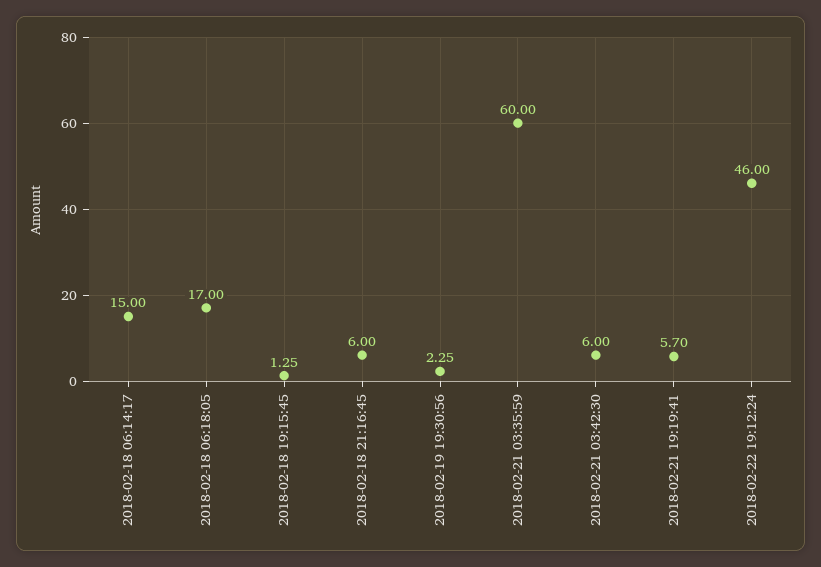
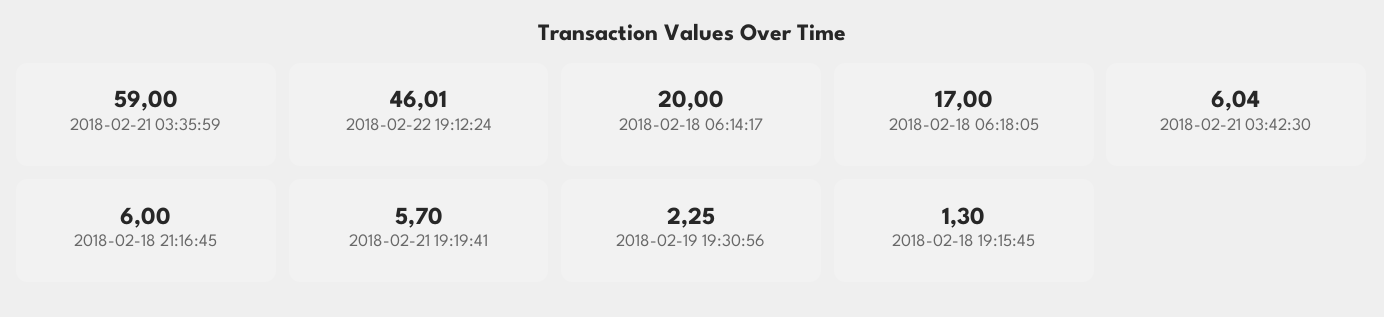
2018-02-18 06:14:17: 15 -> 20
2018-02-18 19:15:45: 1.25 -> 1.3
2018-02-21 03:35:59: 60 -> 59
2018-02-21 03:42:30: 6 -> 6.04
2018-02-22 19:12:24: 46 -> 46.01

